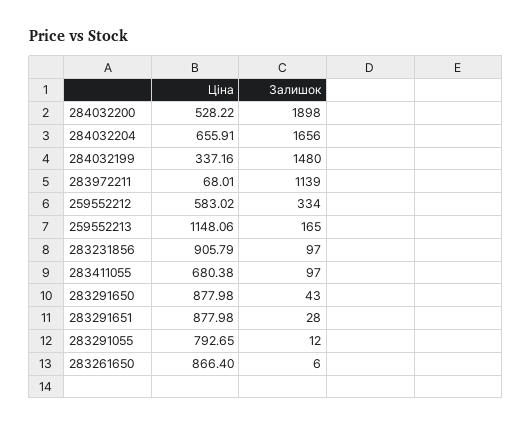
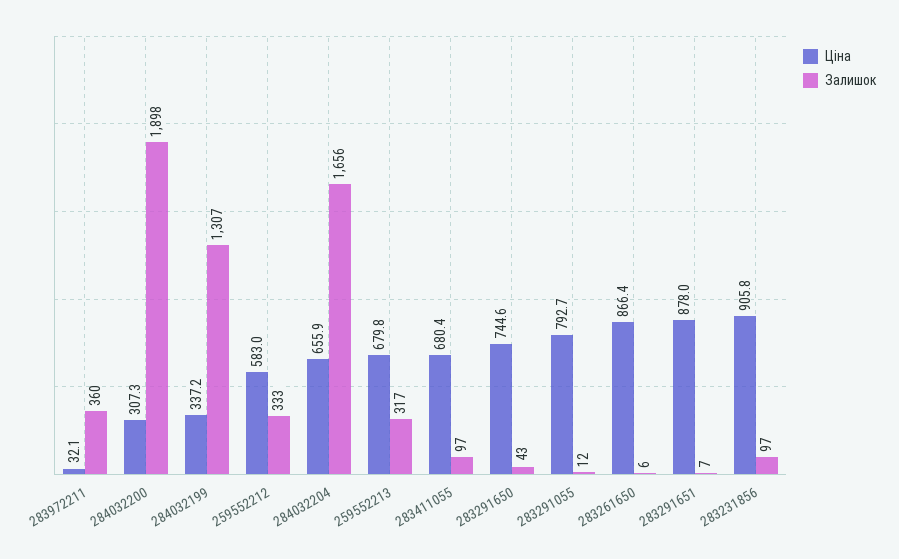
Ціна, 284032200: 528.22 -> 307.3
Залишок, 284032199: 1480 -> 1307
Ціна, 283972211: 68.01 -> 32.1
Залишок, 283972211: 1139 -> 360
Залишок, 259552212: 334 -> 333
Ціна, 259552213: 1148.06 -> 679.8
Залишок, 259552213: 165 -> 317
Ціна, 283291650: 877.98 -> 744.6
Залишок, 283291651: 28 -> 7

